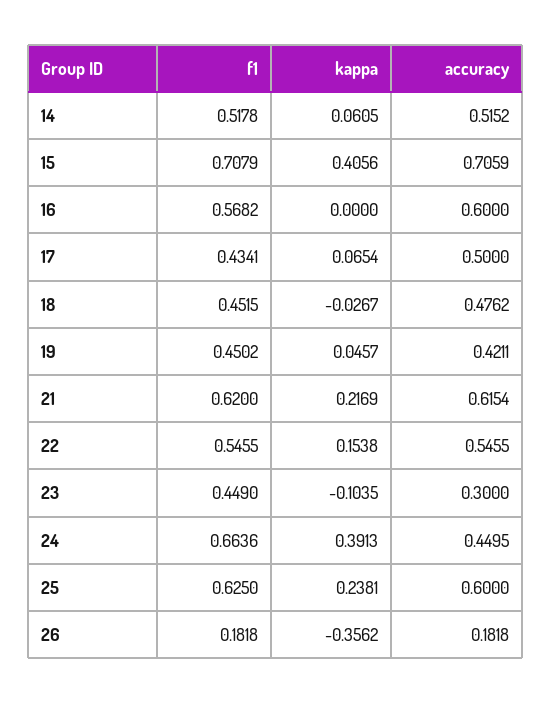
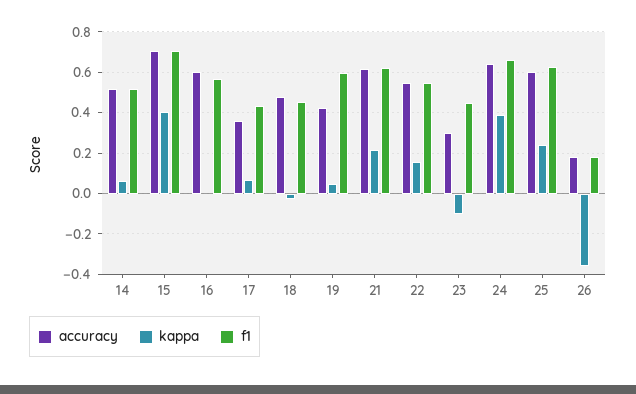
accuracy, 17: 0.5 -> 0.35
f1, 19: 0.4502 -> 0.6
accuracy, 24: 0.4495 -> 0.65

